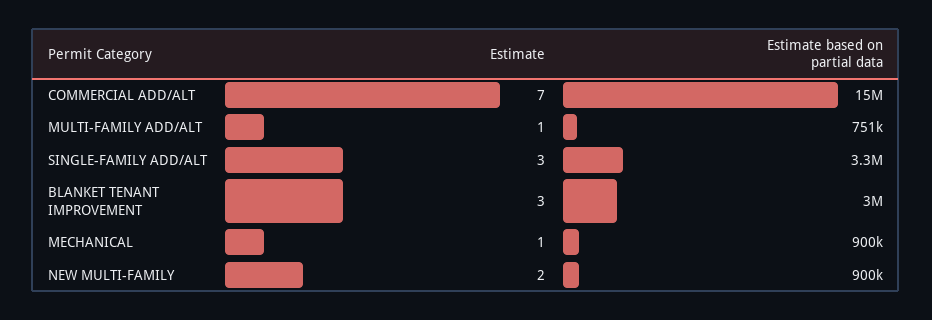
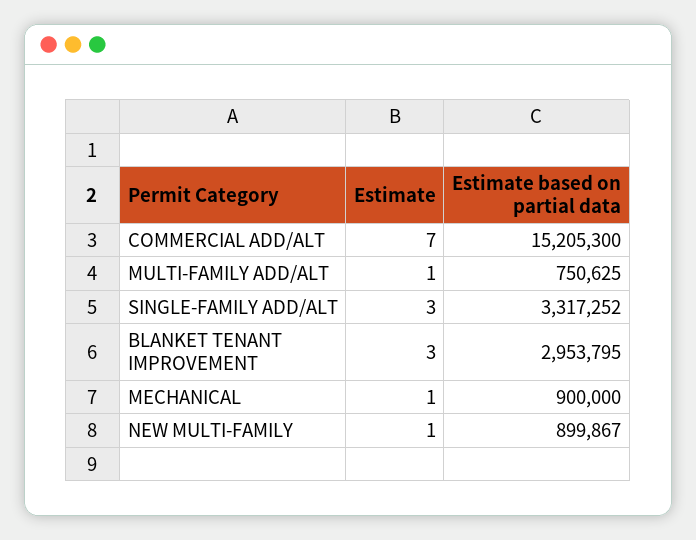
Estimate, NEW MULTI-FAMILY: 2 -> 1

